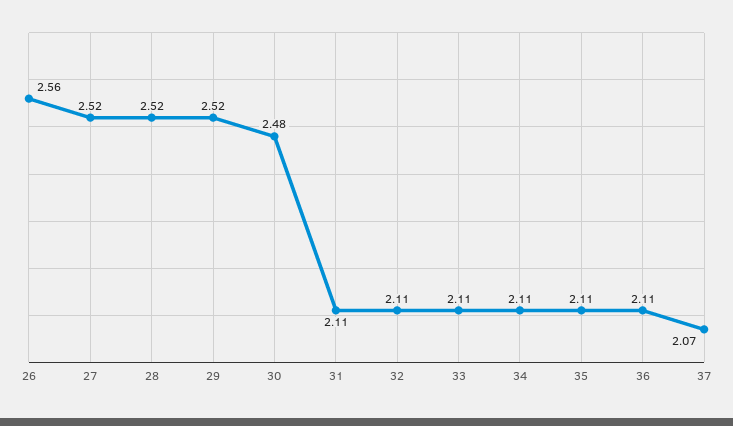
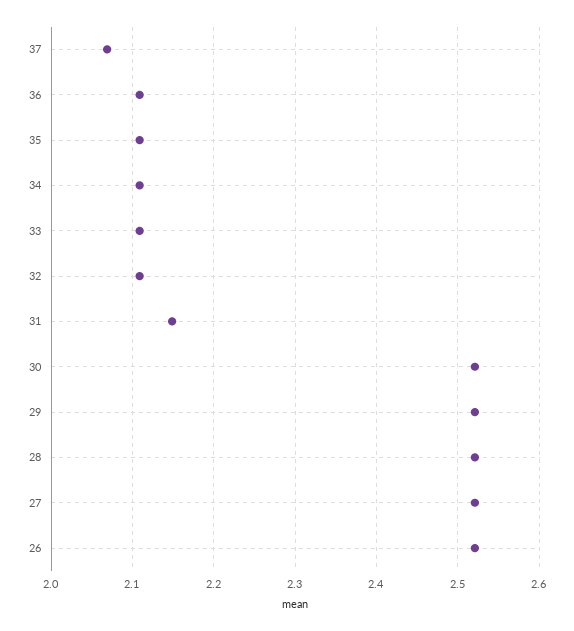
26: 2.56 -> 2.52
30: 2.48 -> 2.52
31: 2.11 -> 2.15

